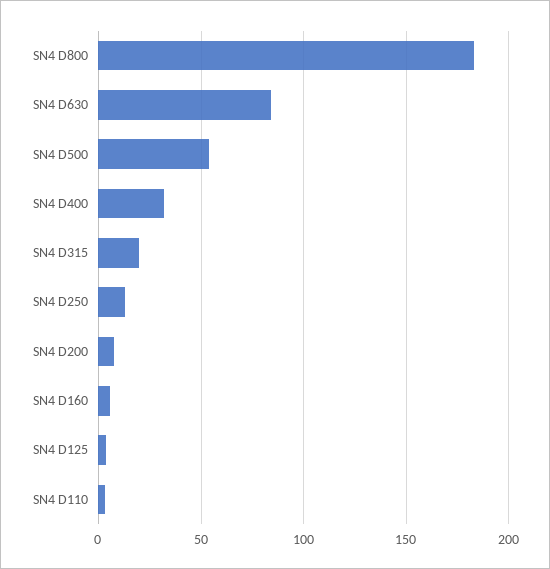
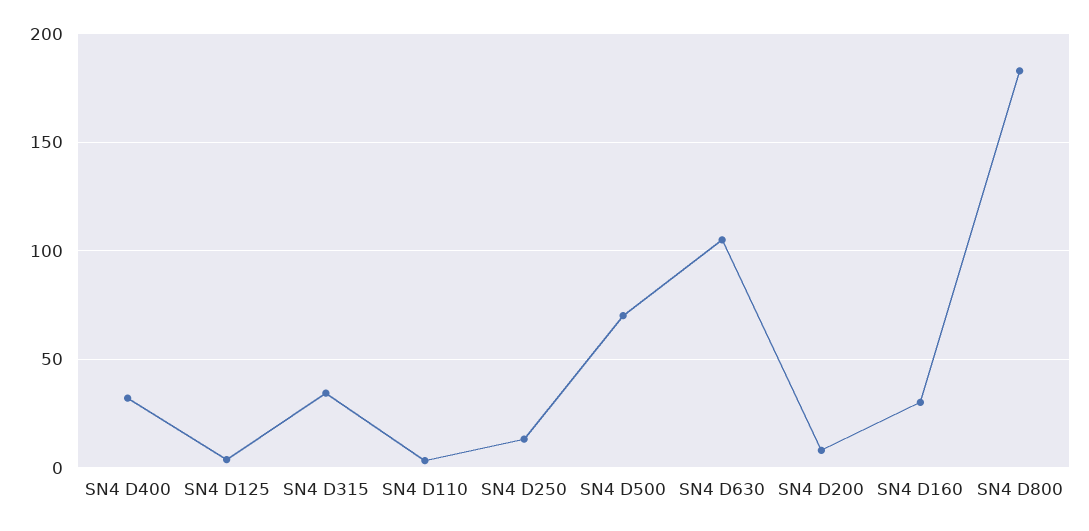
SN4 D630: 85 -> 105
SN4 D500: 55 -> 70
SN4 D315: 20 -> 35
SN4 D160: 5 -> 30

